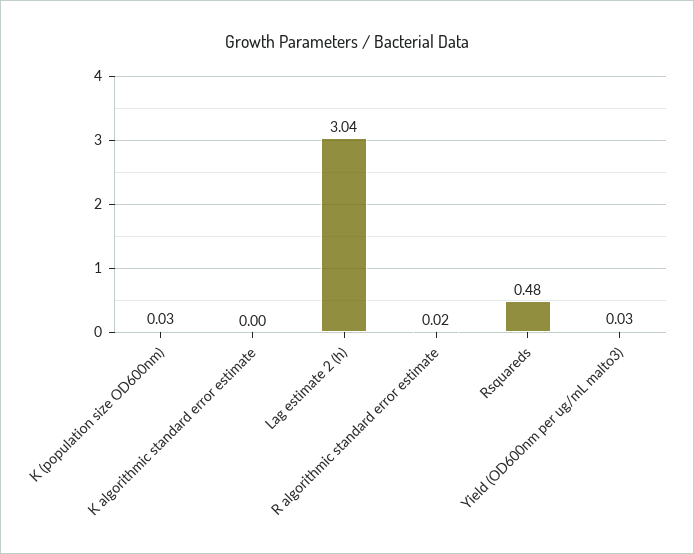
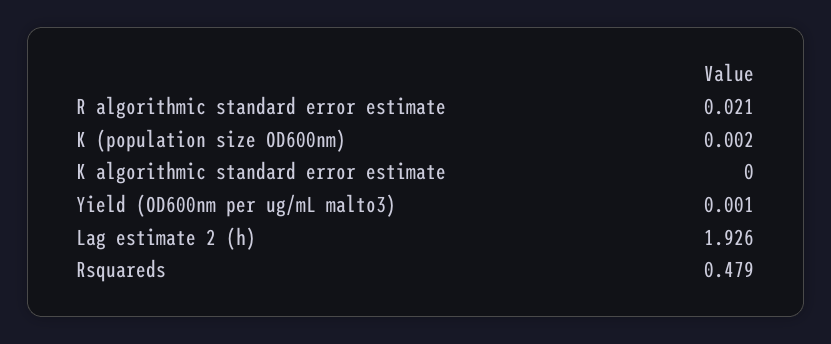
K (population size OD600nm): 0.03 -> 0.002
Lag estimate 2 (h): 3.04 -> 1.926
Yield (OD600nm per ug/mL malto3): 0.03 -> 0.001

